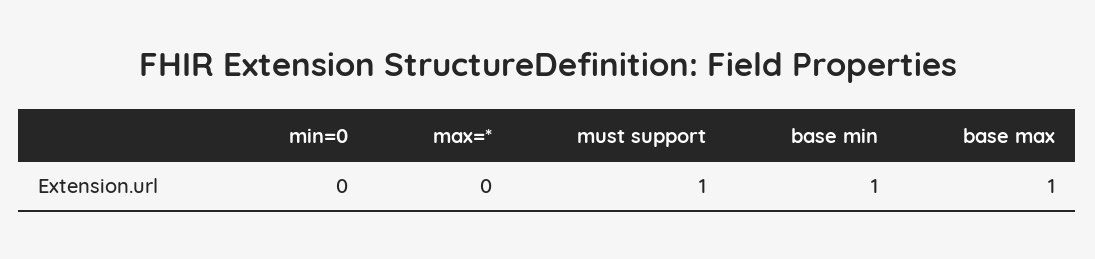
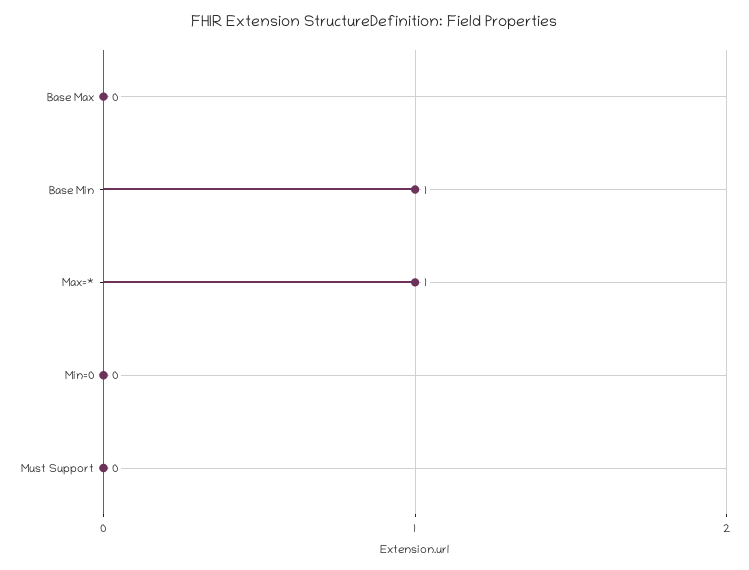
max=*: 0 -> 1
must support: 1 -> 0
base max: 1 -> 0

